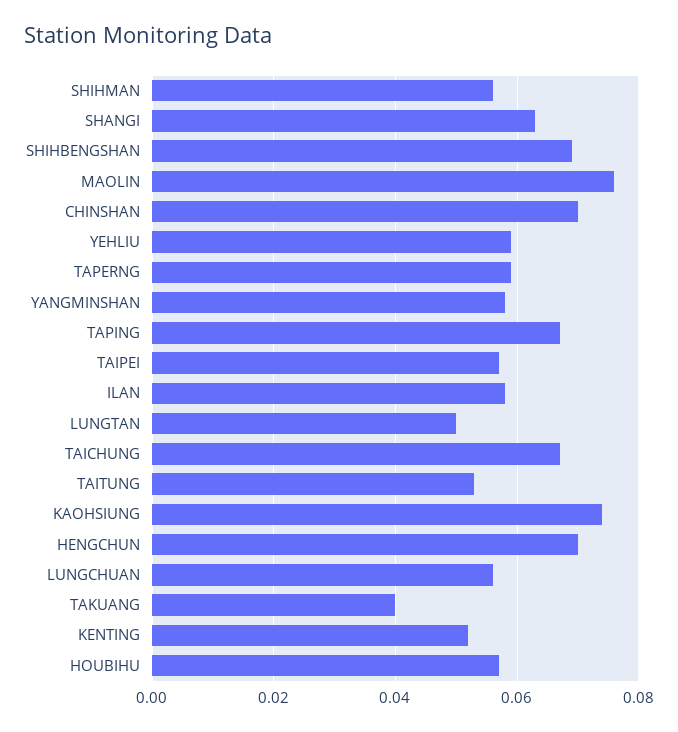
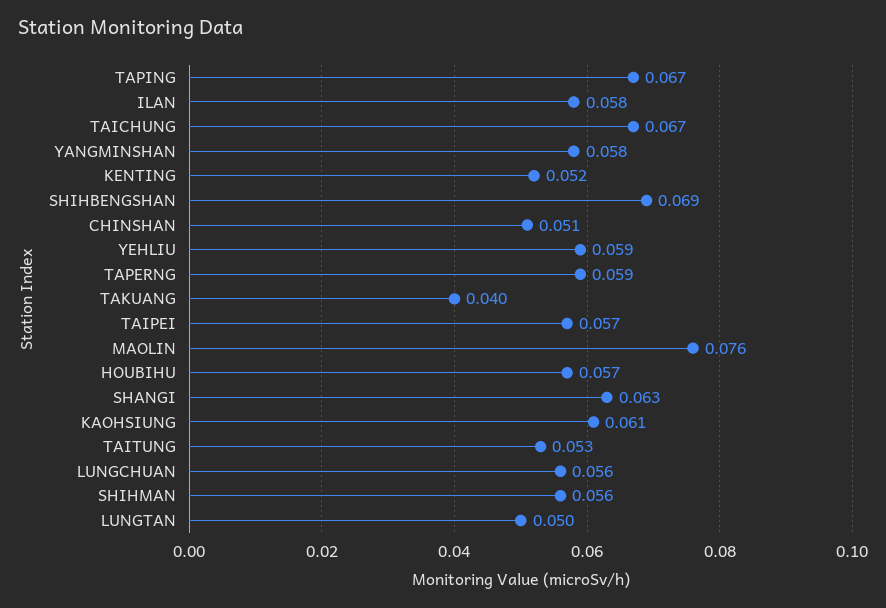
CHINSHAN: 0.07 -> 0.051
KAOHSIUNG: 0.075 -> 0.061
HENGCHUN: 0.07 -> none

